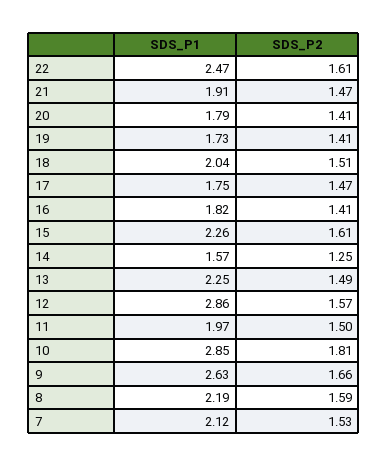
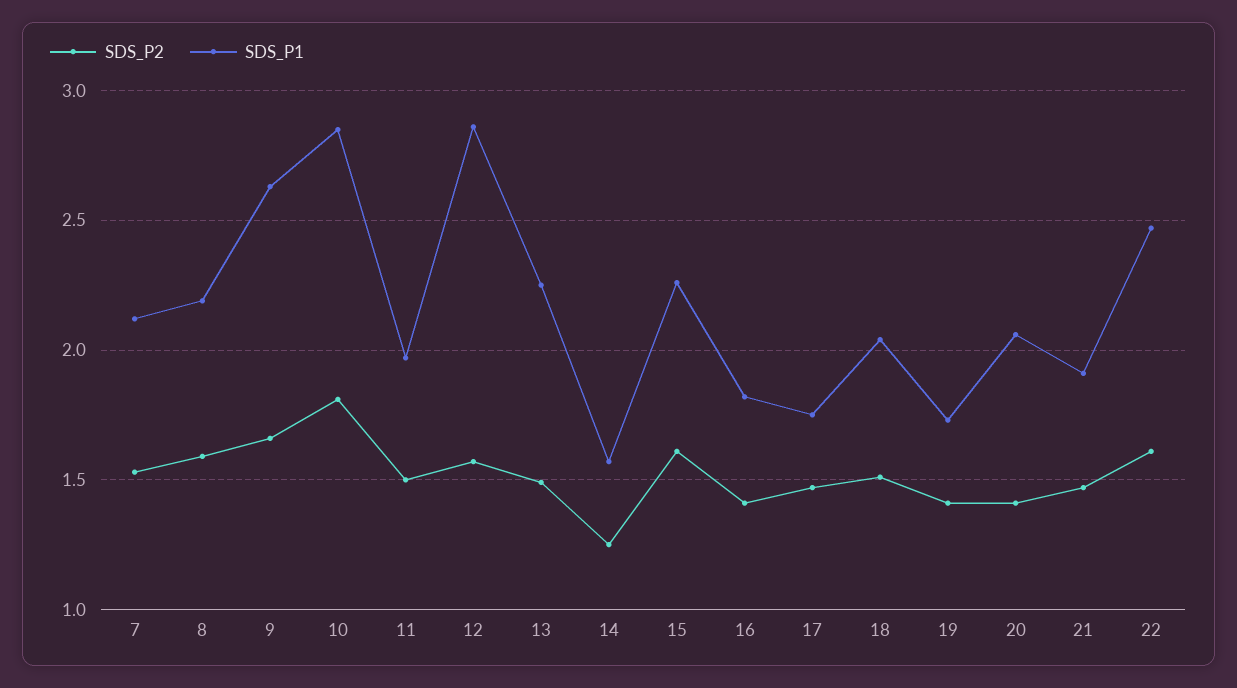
SDS_P1, 20: 1.79 -> 2.05

